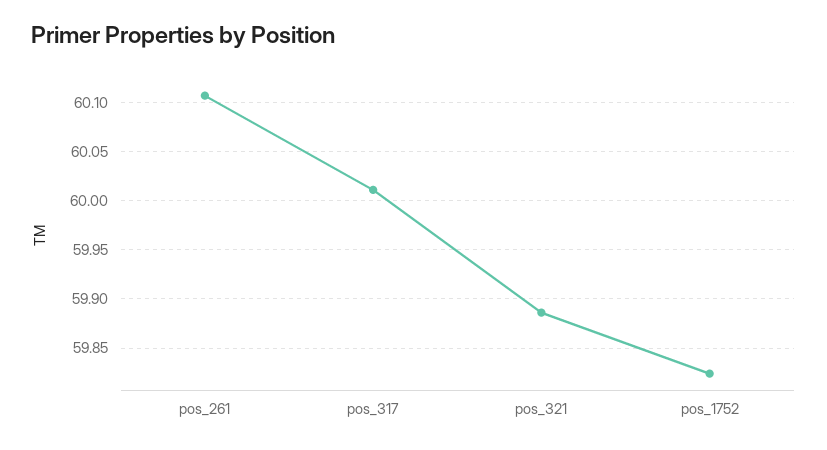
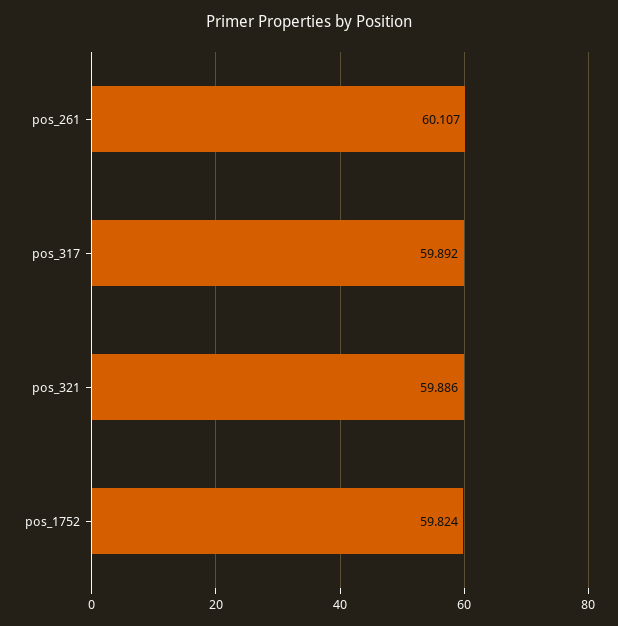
pos_317: 60.01 -> 59.892

